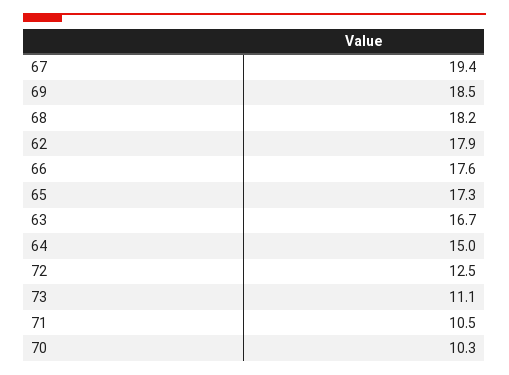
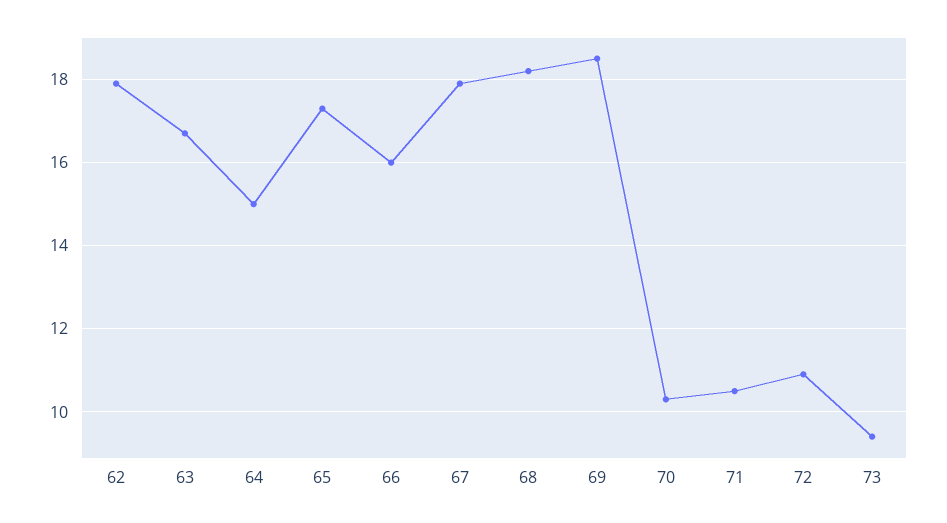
67: 19.4 -> 18
66: 17.6 -> 16
72: 12.5 -> 11
73: 11.1 -> 9.5

